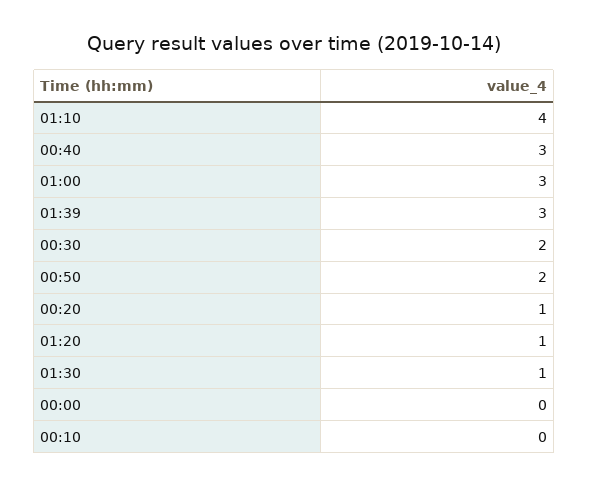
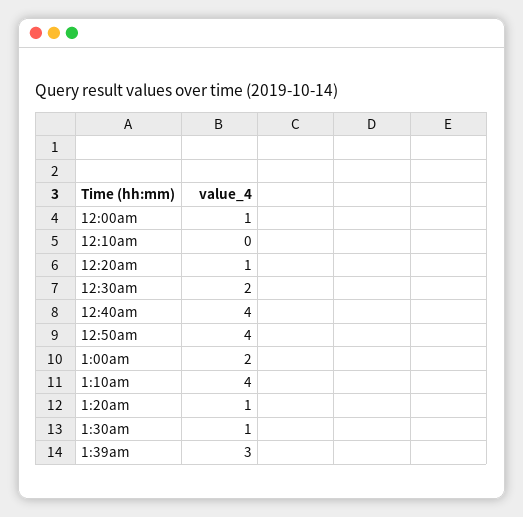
00:40: 3 -> 4
01:00: 3 -> 2
00:50: 2 -> 4
00:00: 0 -> 1

